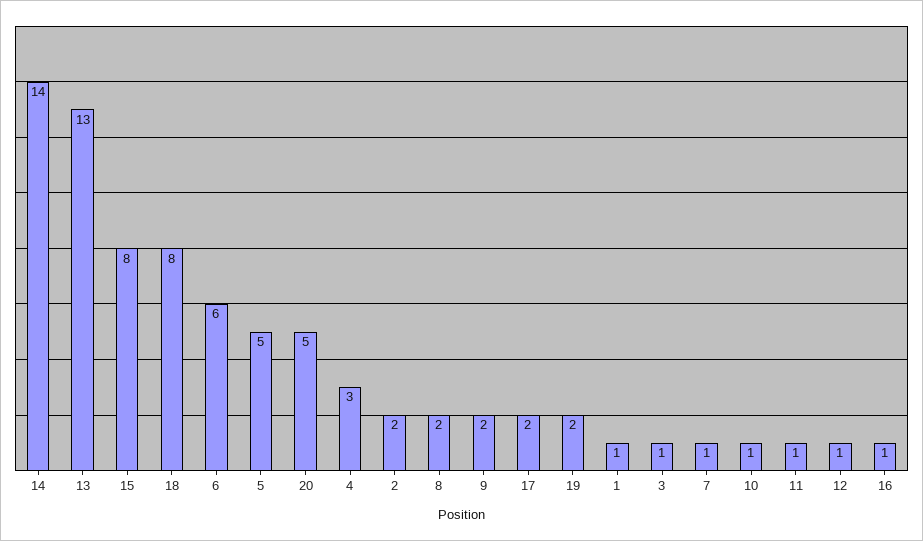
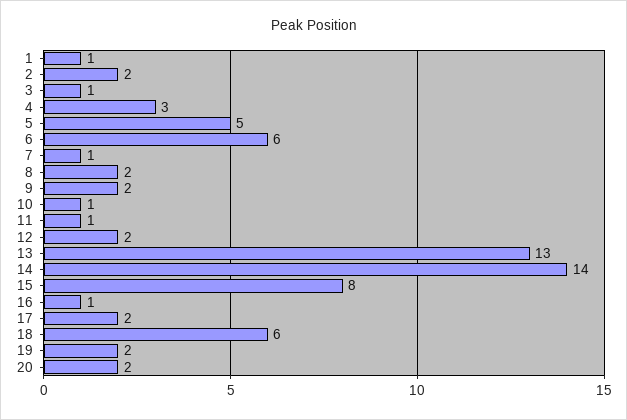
18: 8 -> 6
20: 5 -> 2
12: 1 -> 2

